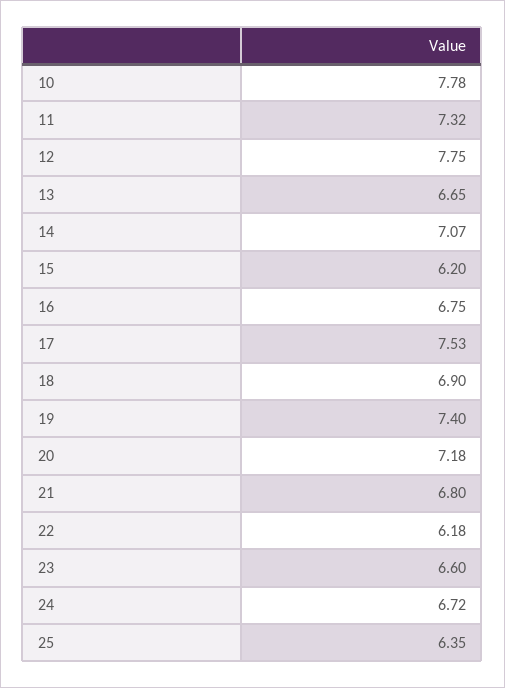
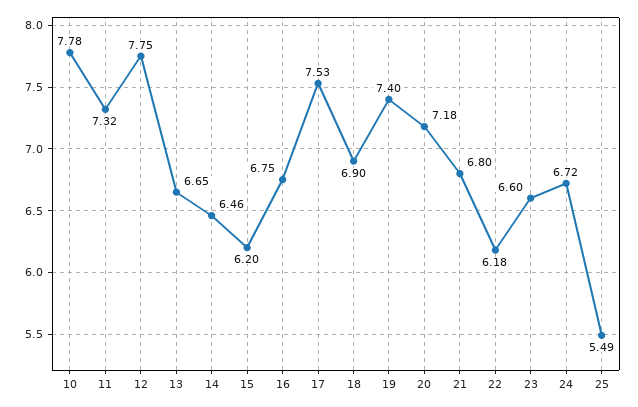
14: 7.07 -> 6.46
25: 6.35 -> 5.49

